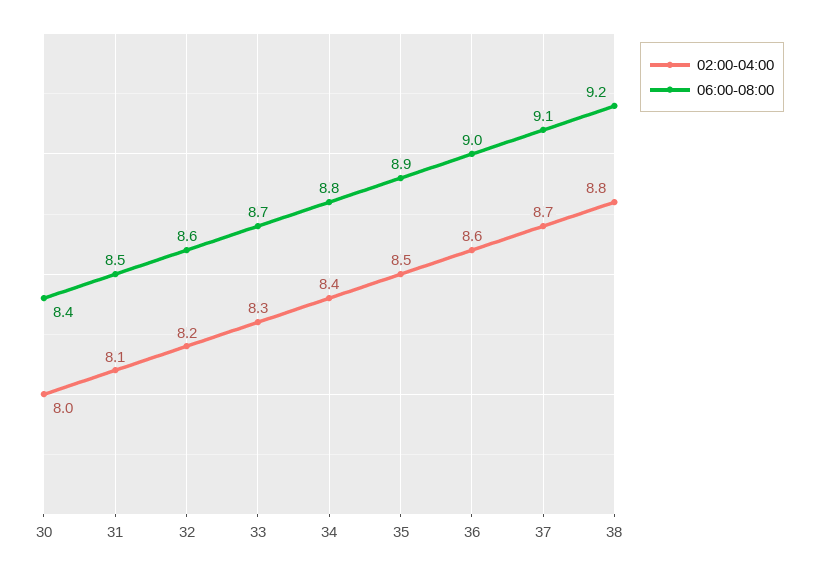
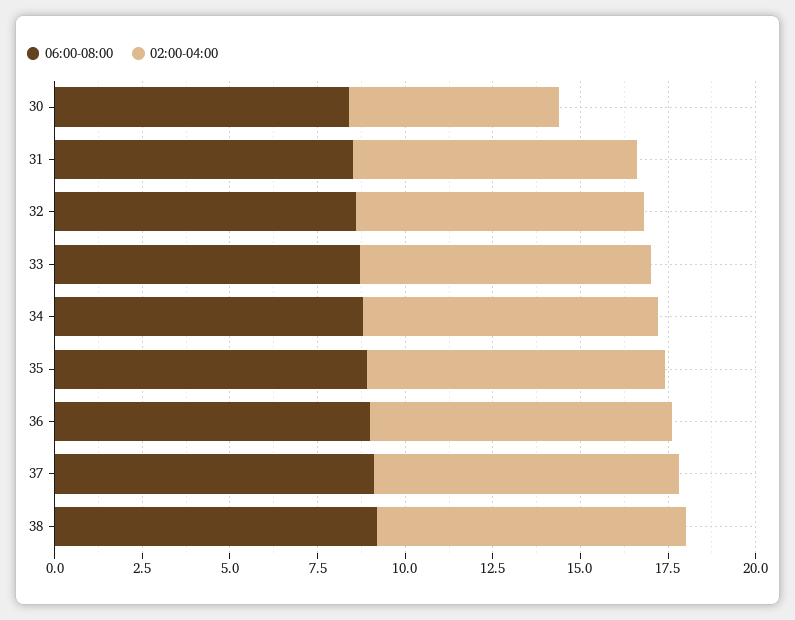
02:00-04:00, 30: 8 -> 6

